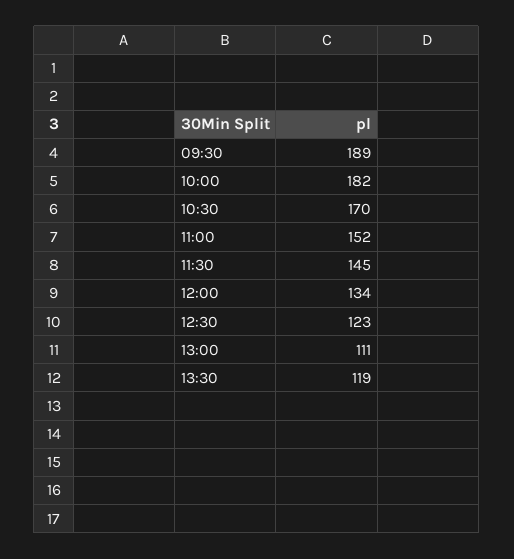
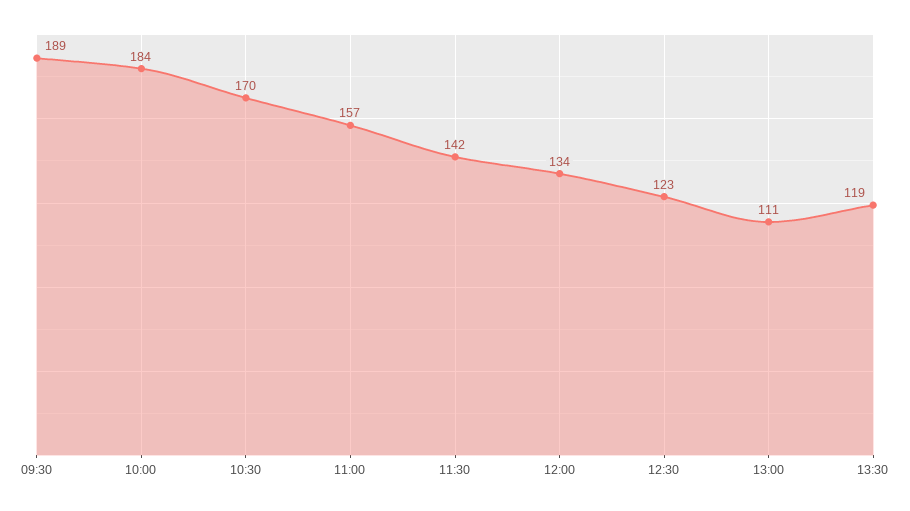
10:00: 182 -> 184
11:00: 152 -> 157
11:30: 145 -> 142

